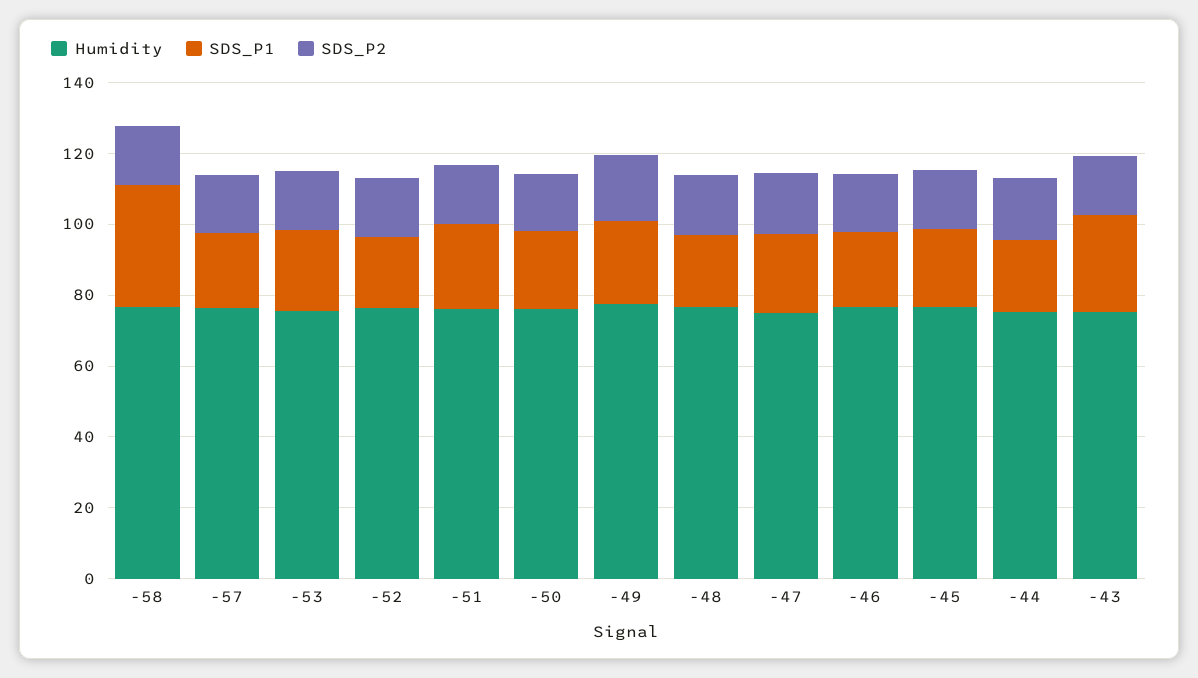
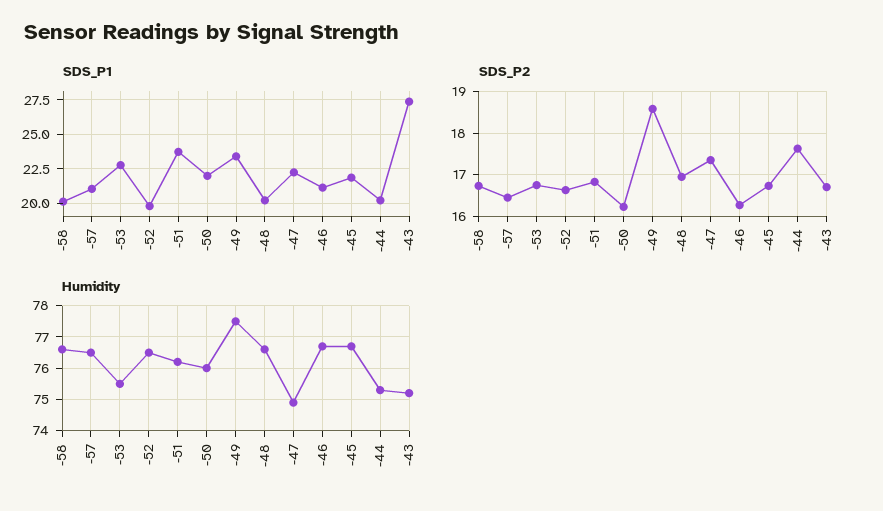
SDS_P1, -58: 35 -> 20

